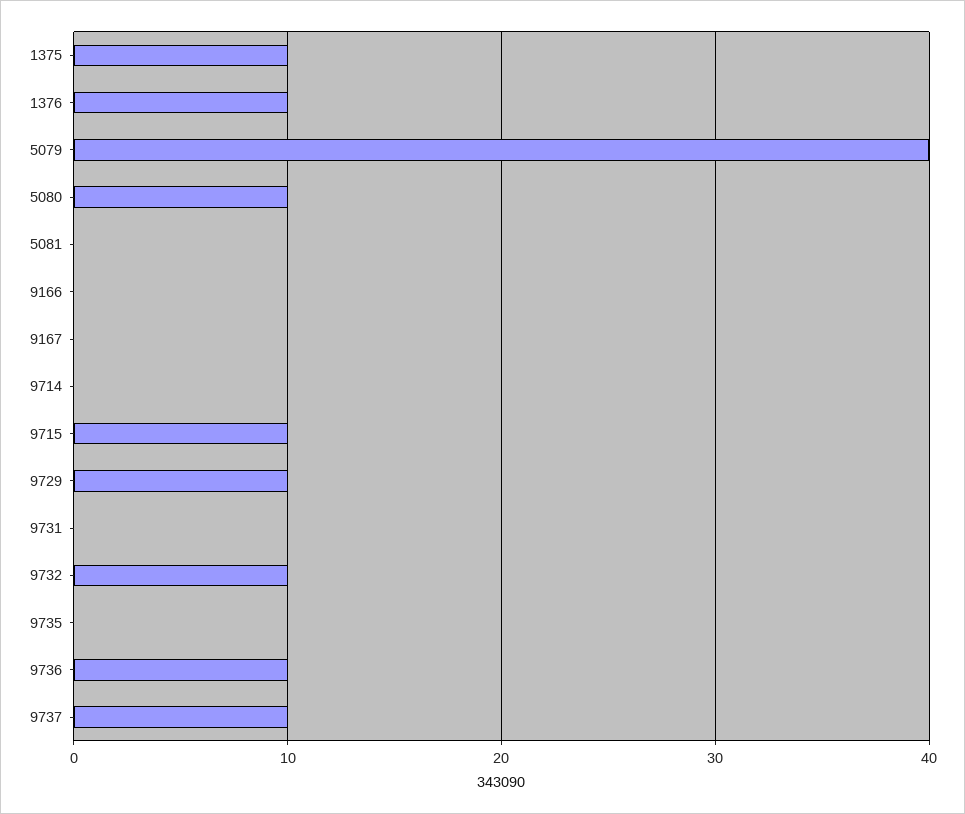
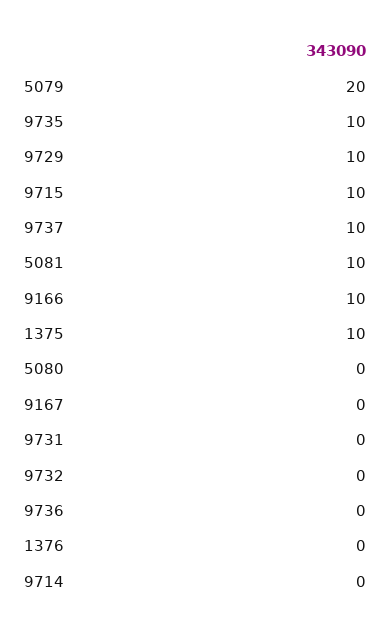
1376: 10 -> 0
5079: 40 -> 20
5080: 10 -> 0
5081: 0 -> 10
9166: 0 -> 10
9732: 10 -> 0
9735: 0 -> 10
9736: 10 -> 0

